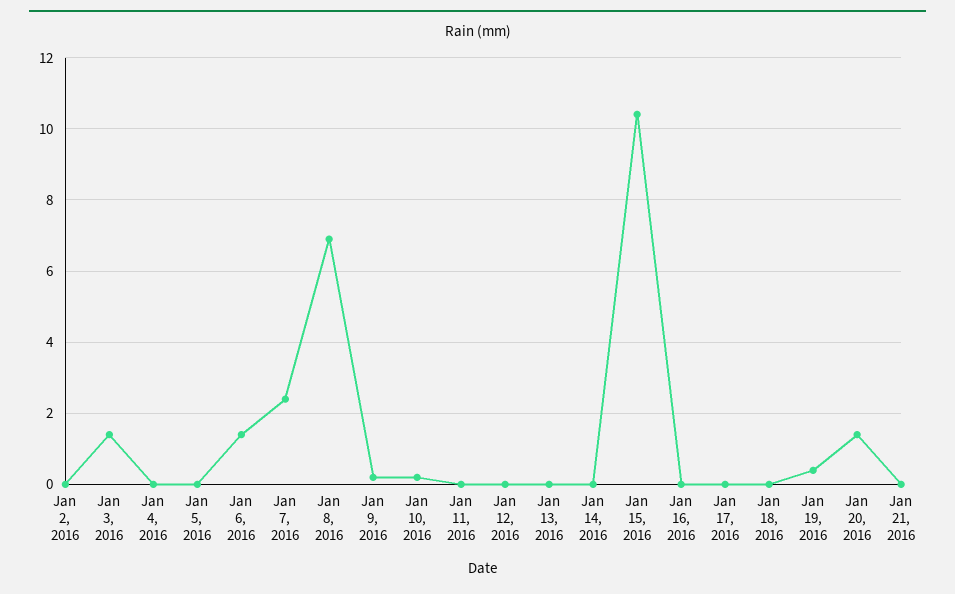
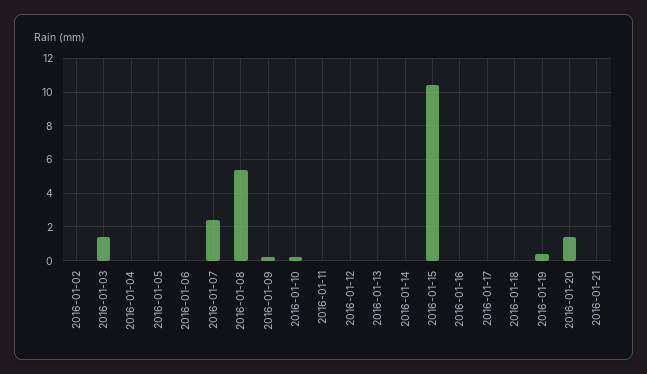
Jan 6, 2016: 1.5 -> 0
Jan 8, 2016: 7 -> 5.5

